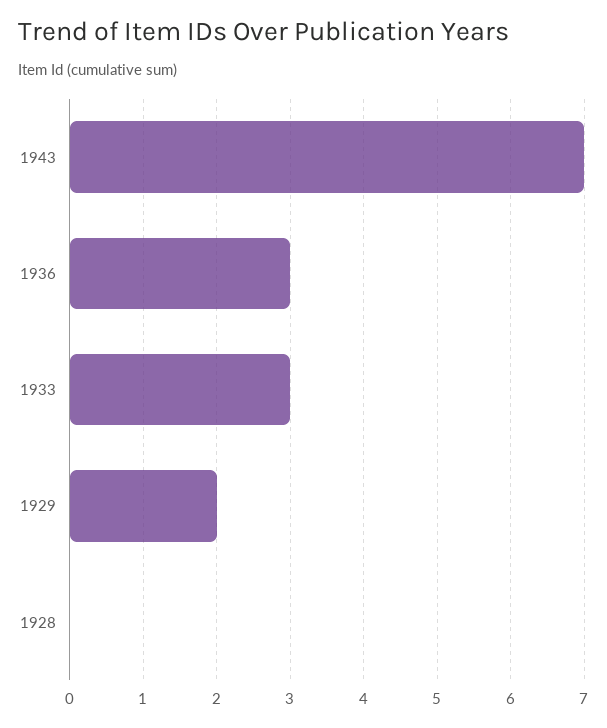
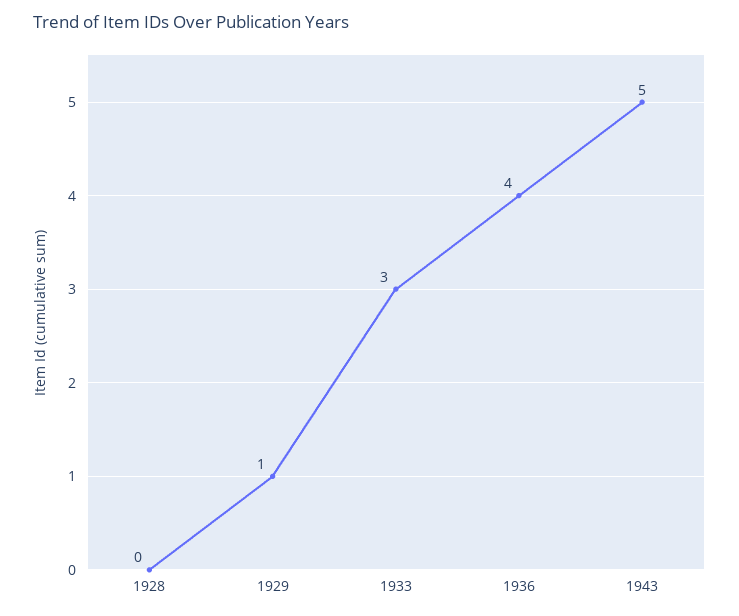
1943: 7 -> 5
1936: 3 -> 4
1929: 2 -> 1

